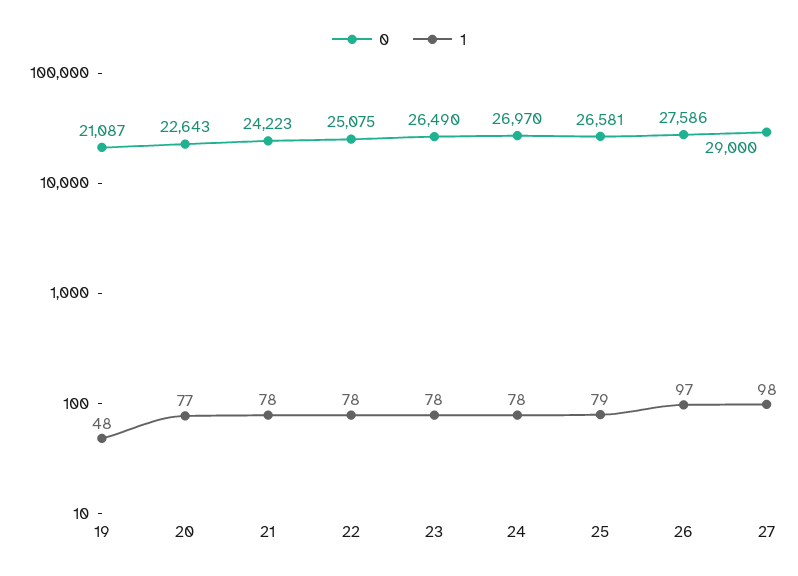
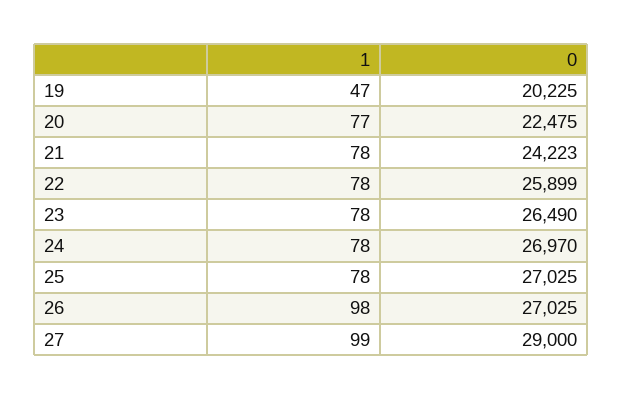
0, 19: 21087 -> 20225
1, 19: 48 -> 47
0, 20: 22643 -> 22475
0, 22: 25075 -> 25899
0, 25: 26581 -> 27025
1, 25: 79 -> 78
0, 26: 27586 -> 27025
1, 26: 97 -> 98
1, 27: 98 -> 99

